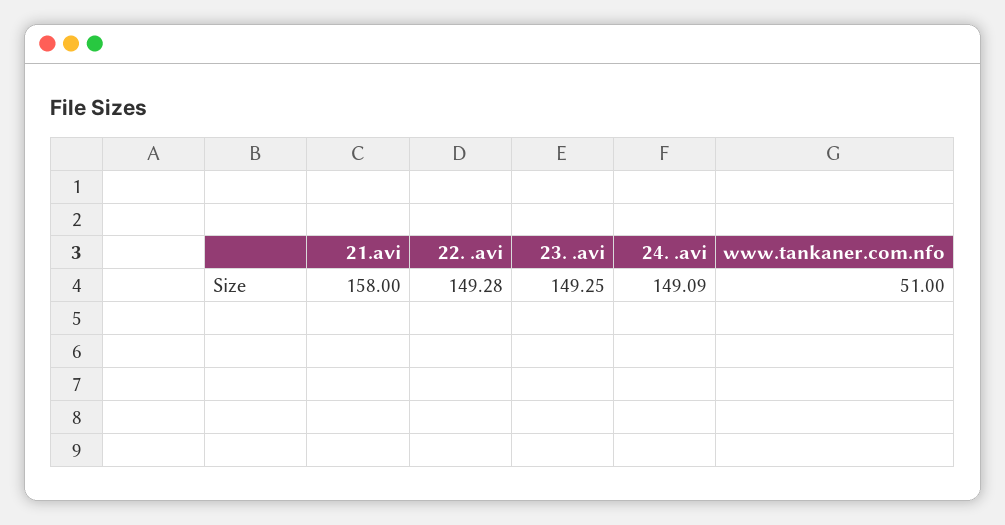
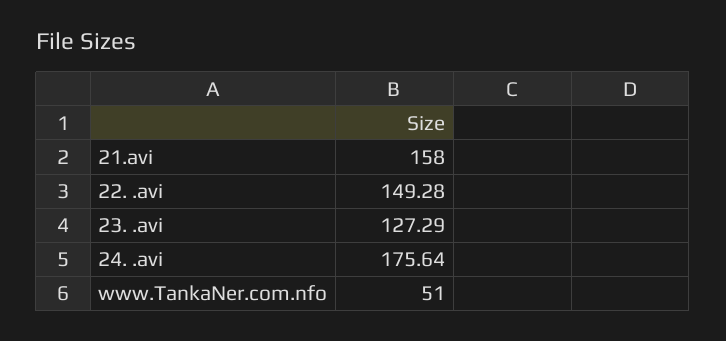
23. .avi: 149.25 -> 127.29
24. .avi: 149.09 -> 175.64

